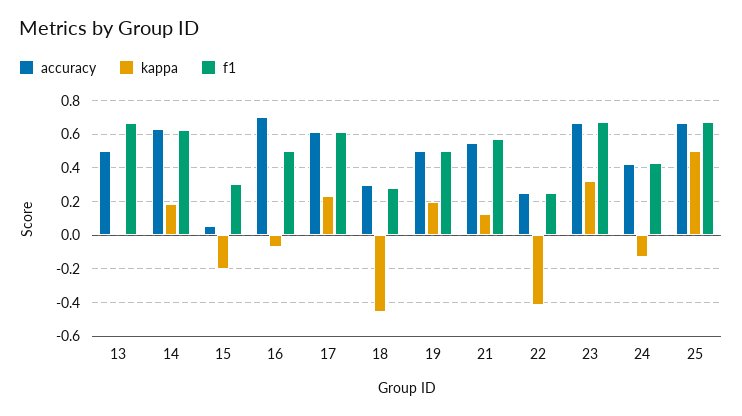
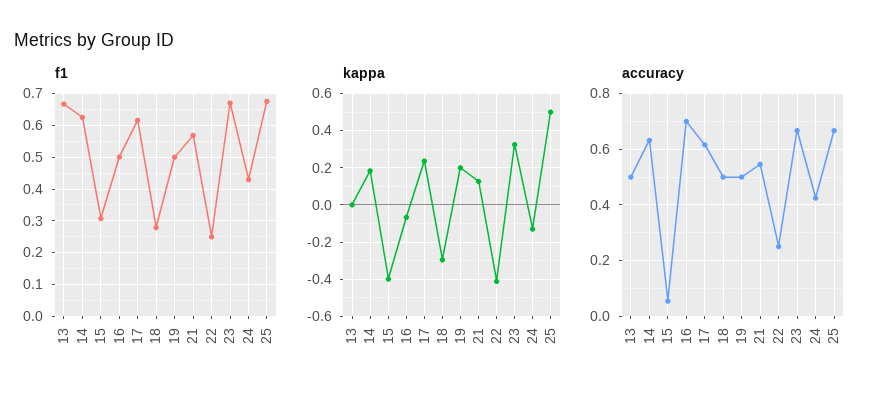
kappa, 15: -0.2 -> -0.4
accuracy, 18: 0.3 -> 0.5
kappa, 18: -0.45 -> -0.3

